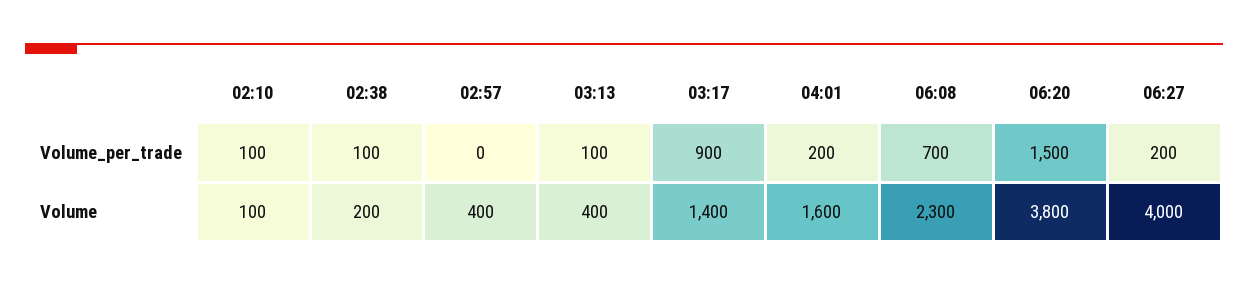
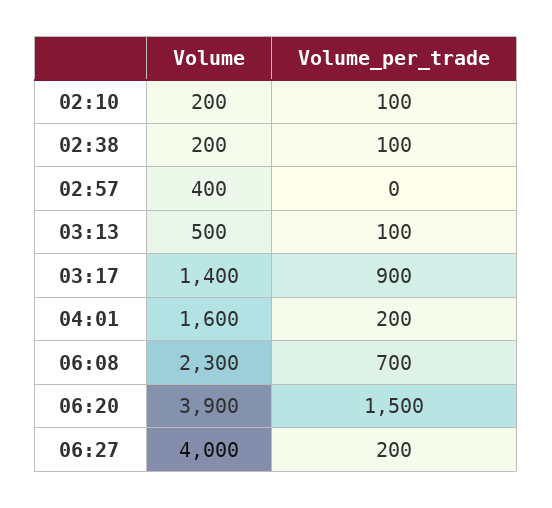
02:10, Volume: 100 -> 200
03:13, Volume: 400 -> 500
06:20, Volume: 3800 -> 3900

